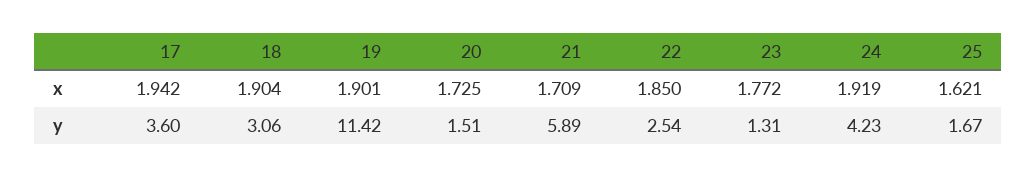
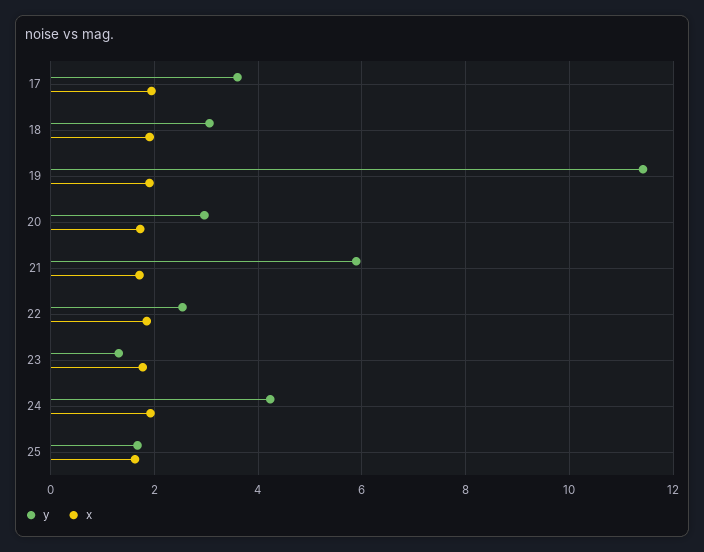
y, 20: 1.51 -> 3

